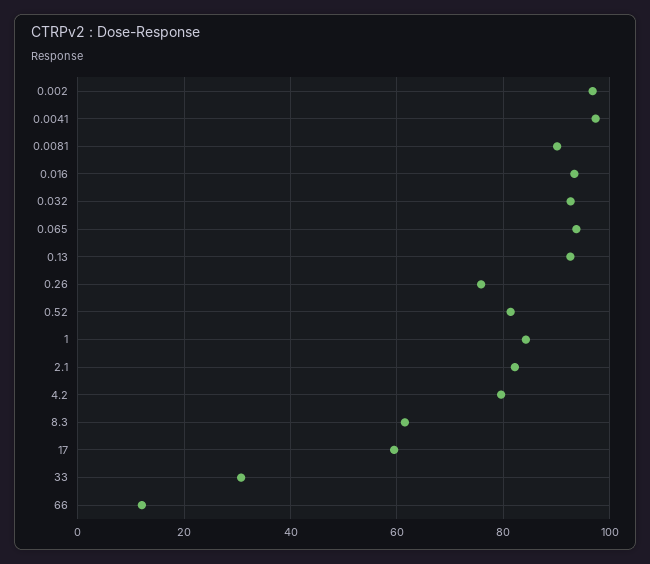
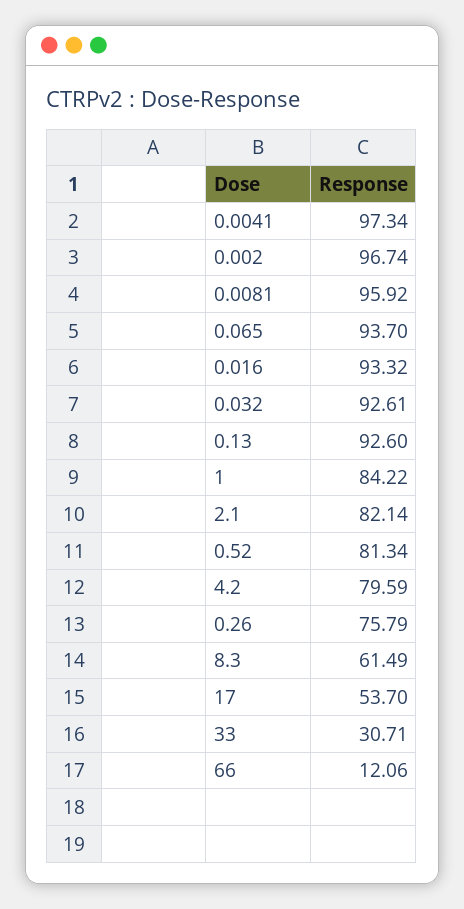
0.0081: 90 -> 95.92
17: 60 -> 53.7

